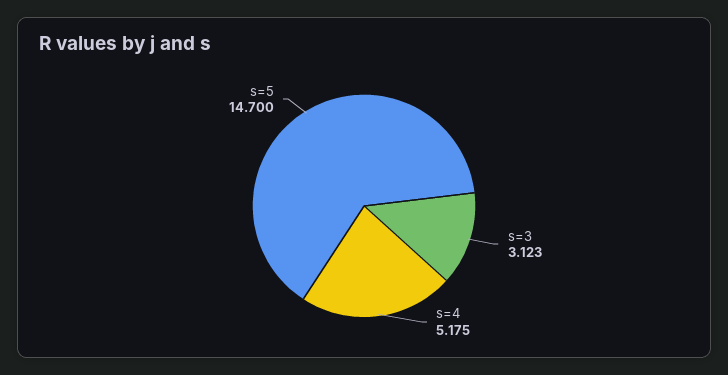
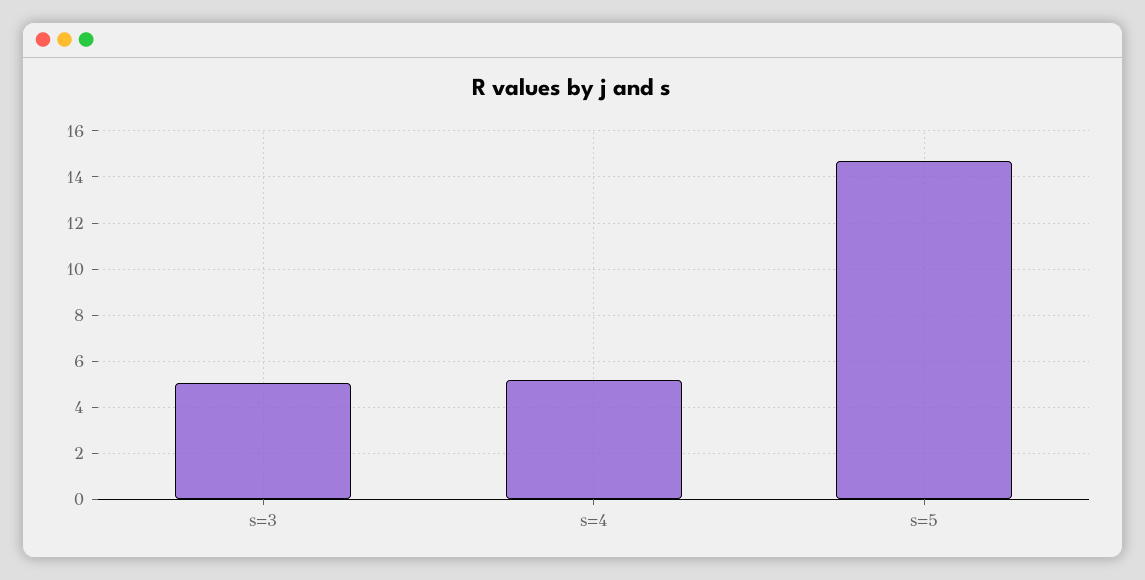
s=3: 3.123 -> 5

